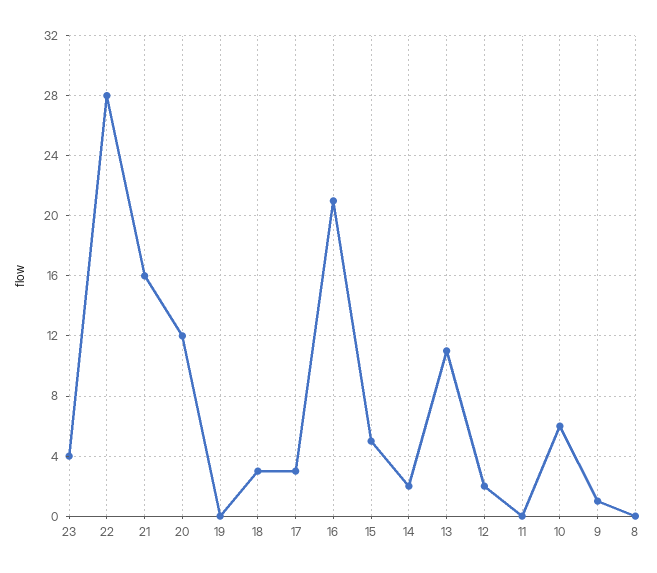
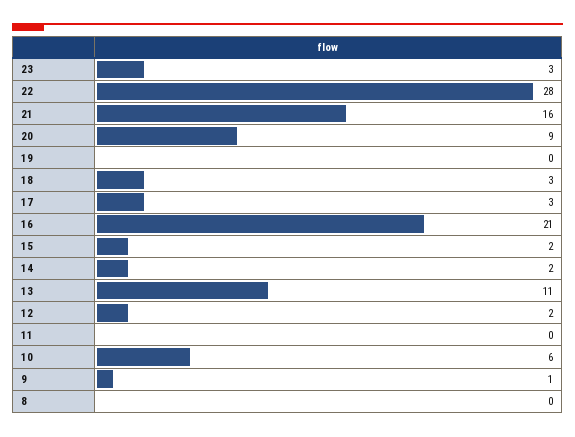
23: 4 -> 3
20: 12 -> 9
15: 5 -> 2

